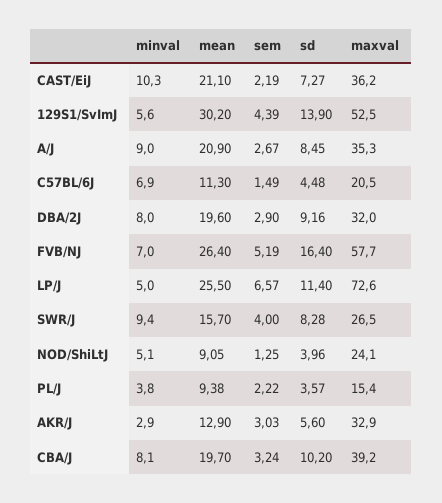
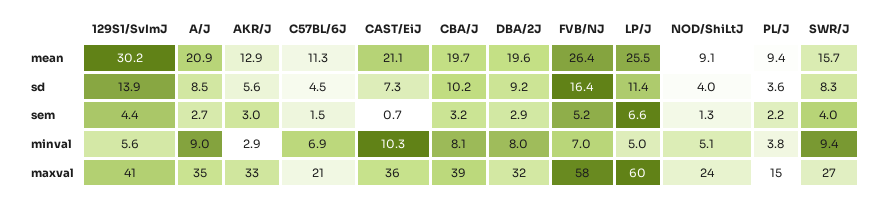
sem, CAST/EiJ: 2.19 -> 0.7
maxval, 129S1/SvImJ: 52.5 -> 41
maxval, LP/J: 72.6 -> 60

